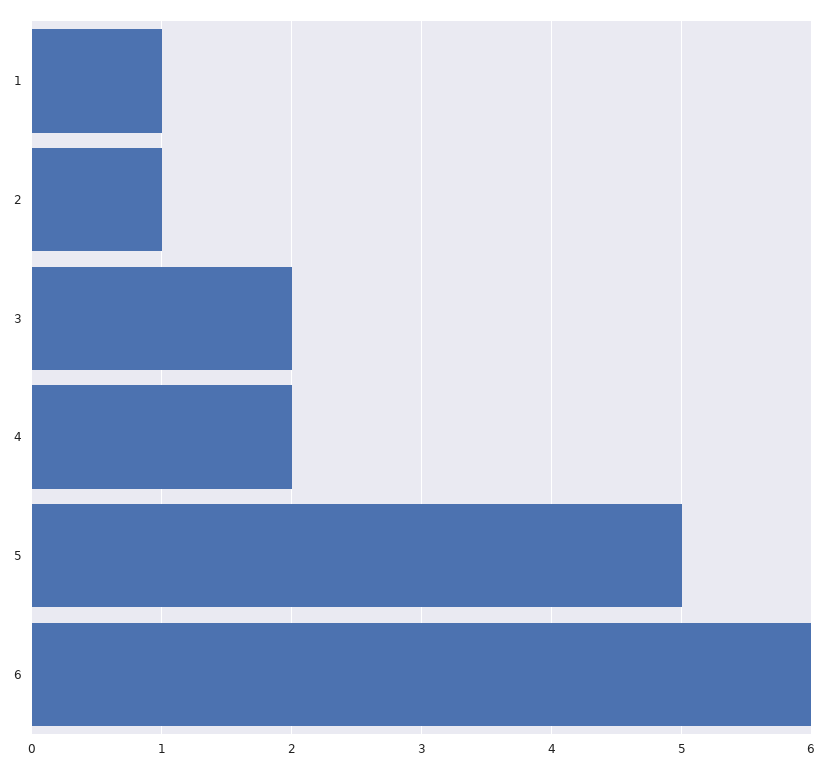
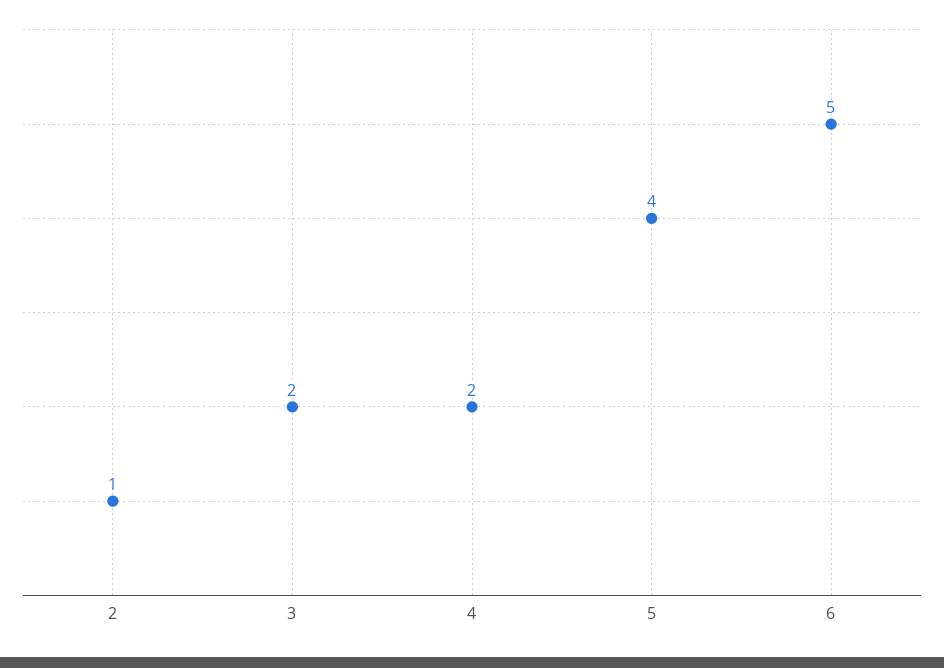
1: 1 -> none
5: 5 -> 4
6: 6 -> 5

